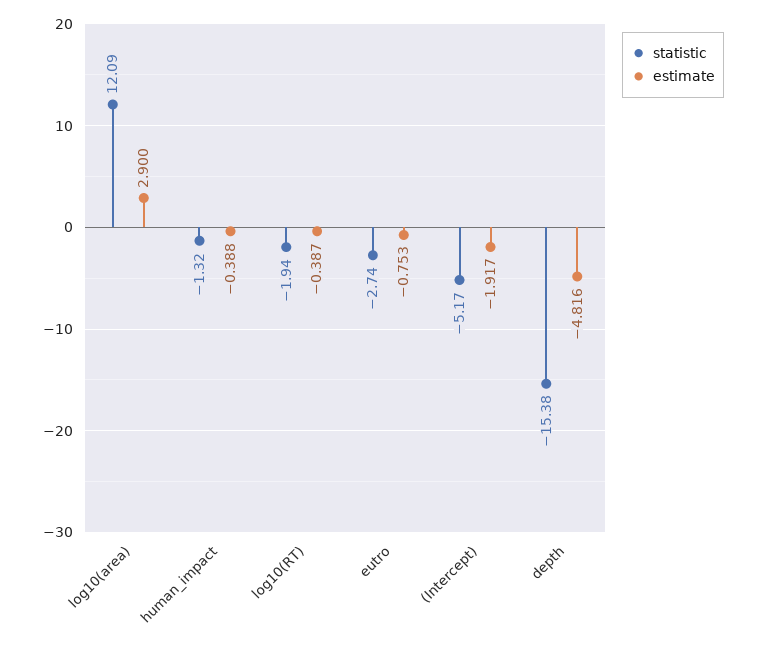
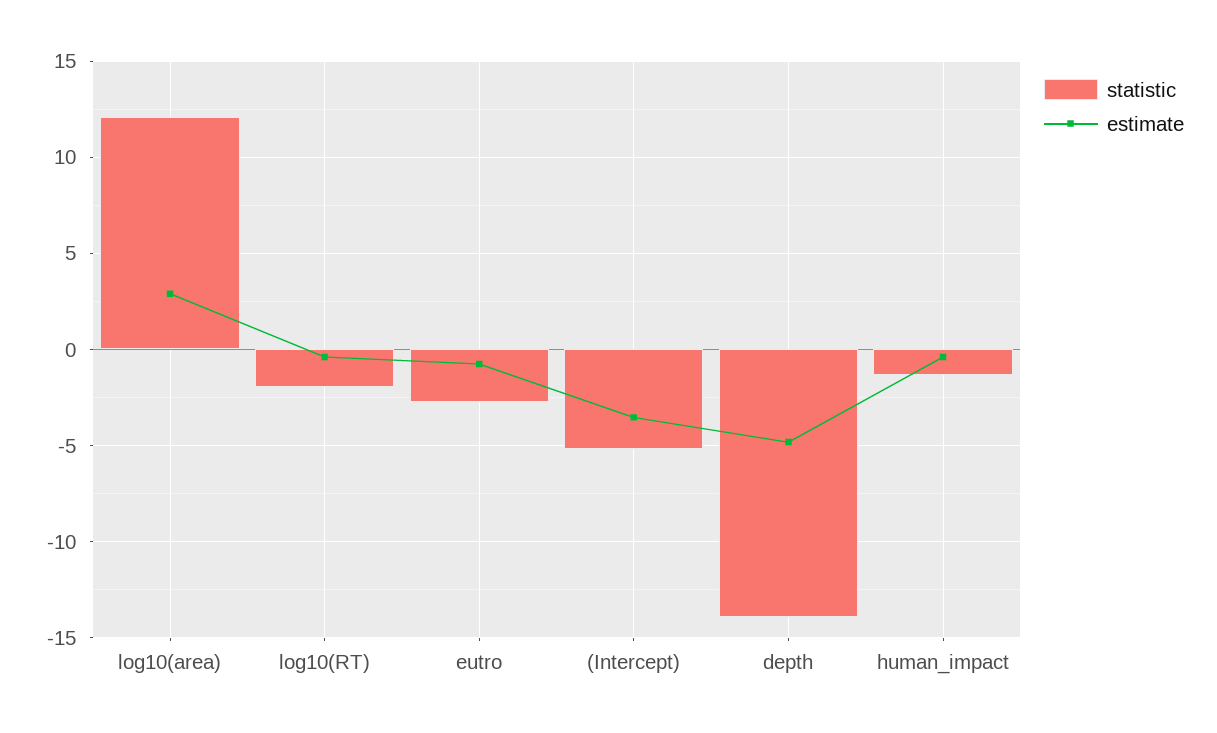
estimate, (Intercept): -1.917 -> -3.5
statistic, depth: -15.38 -> -14

